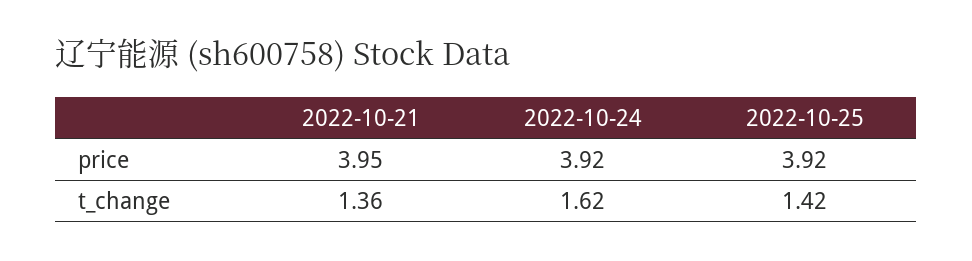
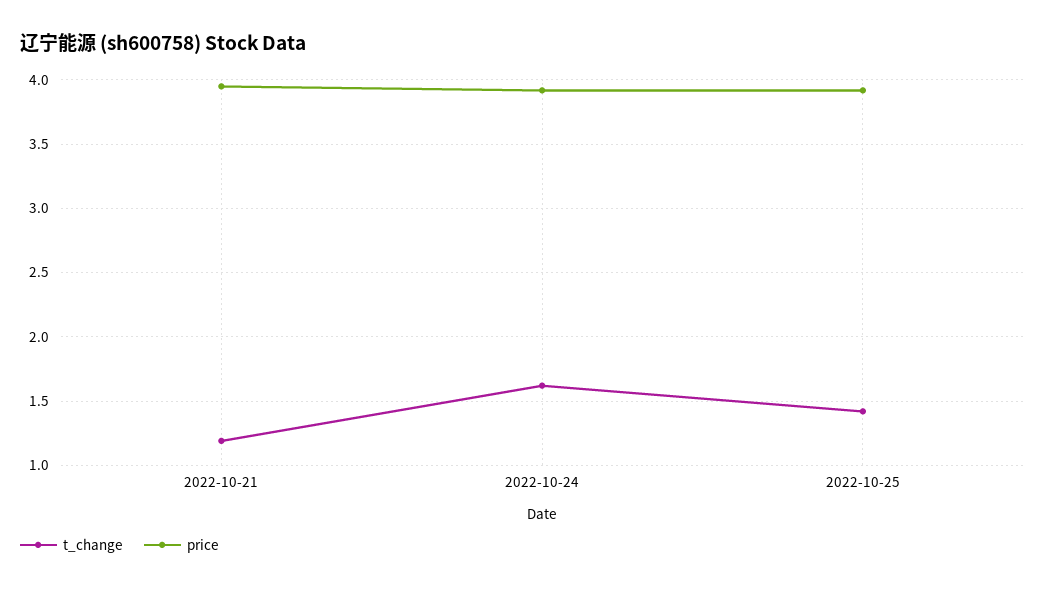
t_change, 2022-10-21: 1.36 -> 1.2

